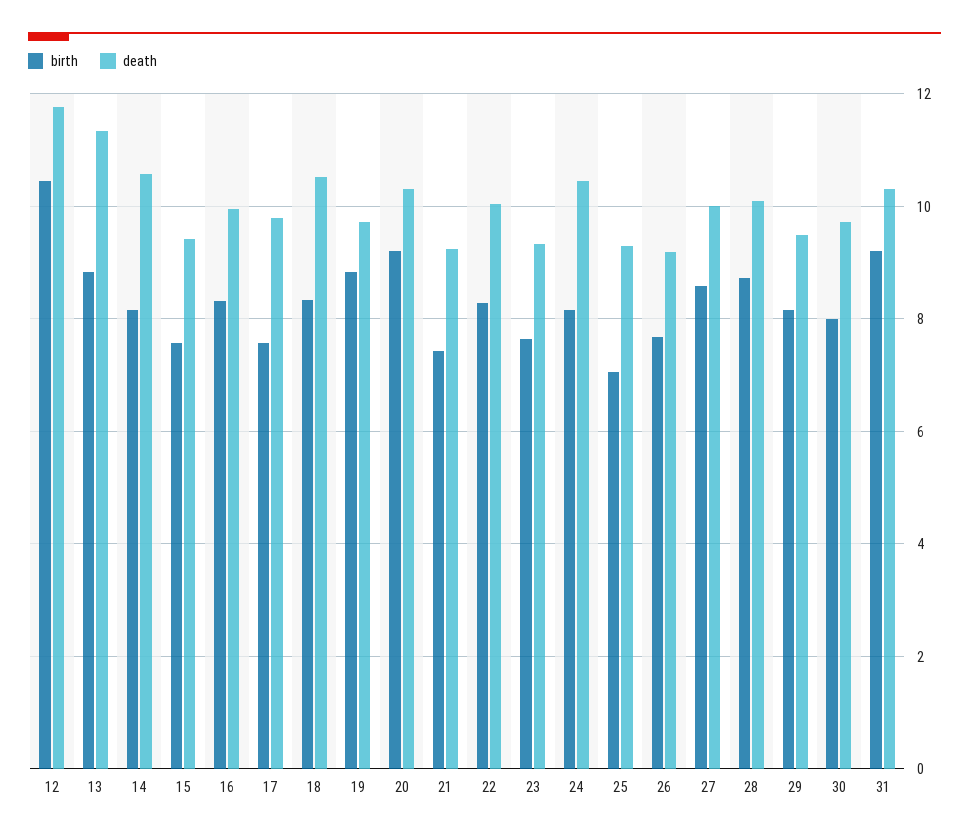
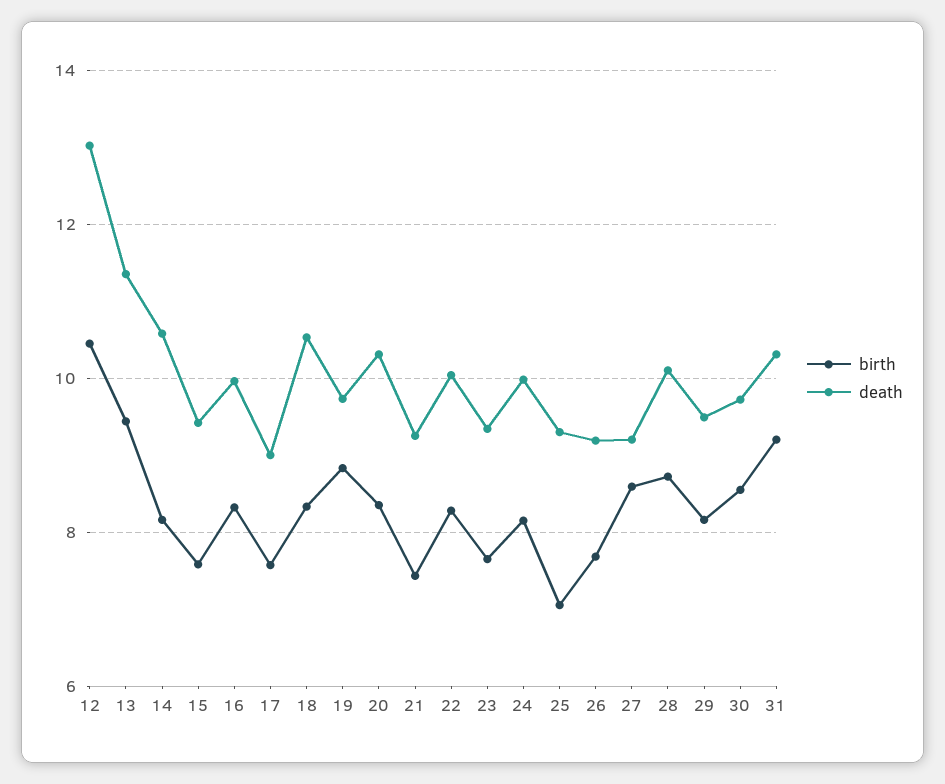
death, 12: 11.8 -> 13
birth, 13: 8.8 -> 9.4
death, 17: 9.8 -> 9
birth, 20: 9.2 -> 8.4
death, 24: 10.4 -> 10
death, 27: 10 -> 9.2
birth, 30: 8 -> 8.6

